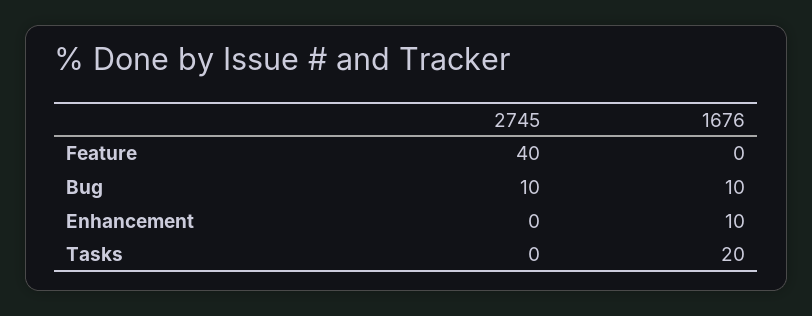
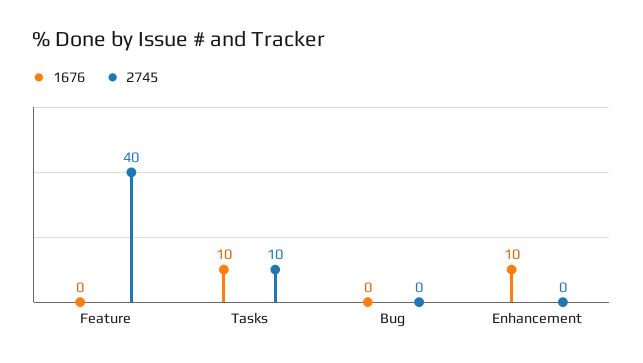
2745, Bug: 10 -> 0
1676, Bug: 10 -> 0
2745, Tasks: 0 -> 10
1676, Tasks: 20 -> 10

